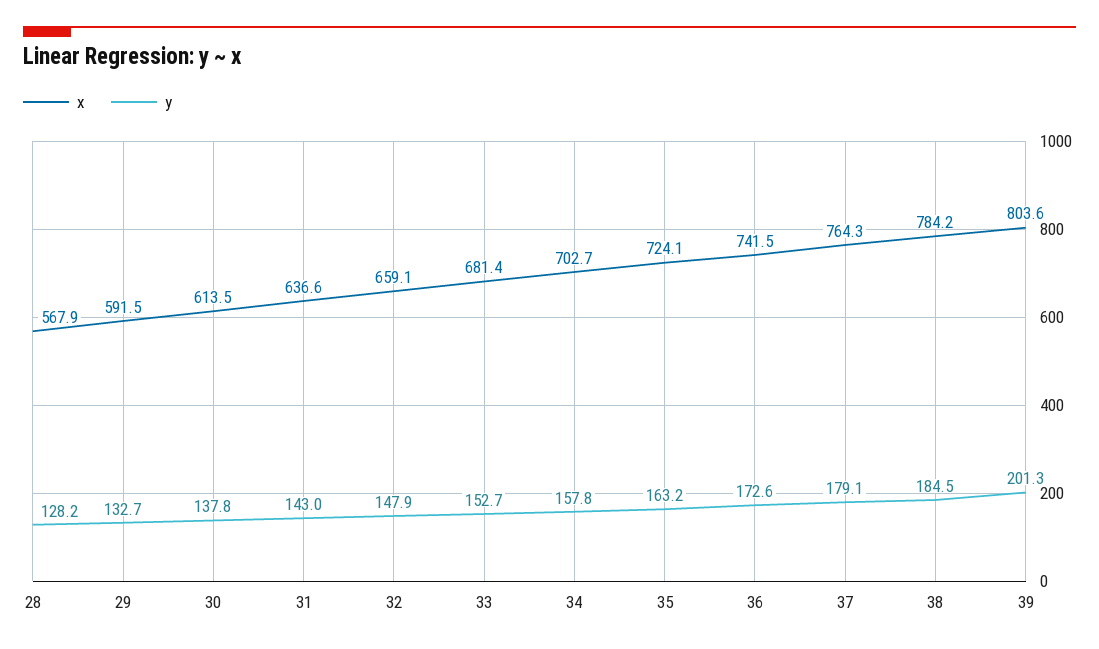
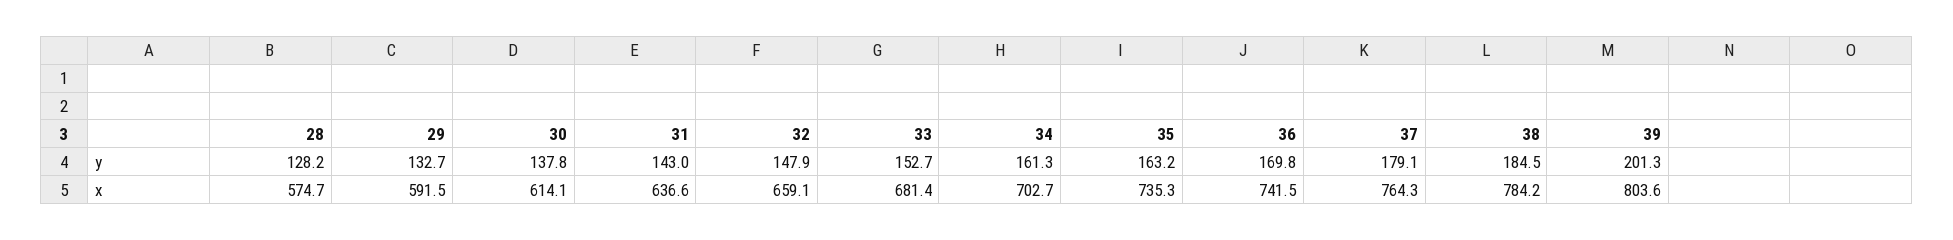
x, 28: 567.9 -> 574.7
x, 30: 613.5 -> 614.1
y, 34: 157.8 -> 161.3
x, 35: 724.1 -> 735.3
y, 36: 172.6 -> 169.8

